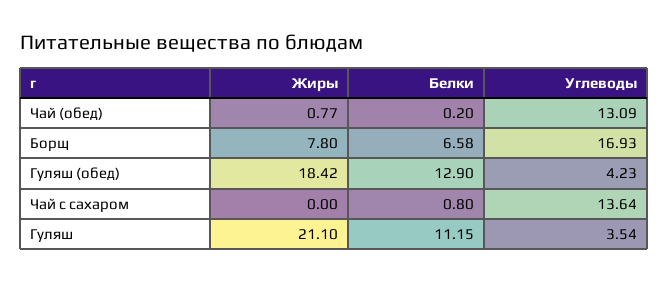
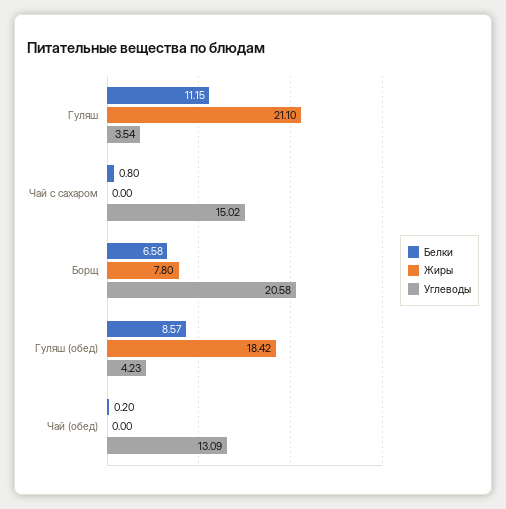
Жиры, Чай (обед): 0.77 -> 0
Углеводы, Борщ: 16.93 -> 20.58
Белки, Гуляш (обед): 12.9 -> 8.57
Углеводы, Чай с сахаром: 13.64 -> 15.02

